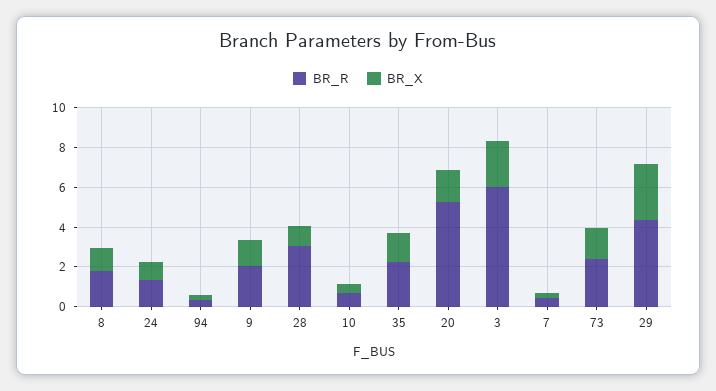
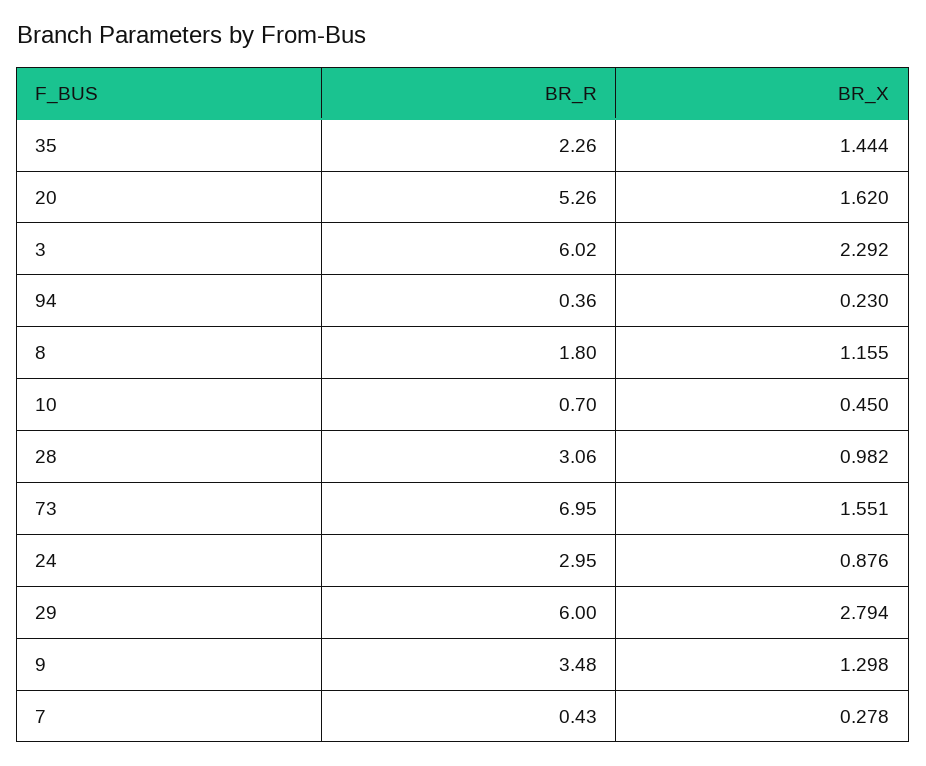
BR_R, 24: 1.5 -> 2.95
BR_R, 9: 2 -> 3.48
BR_R, 73: 2.5 -> 6.95
BR_R, 29: 4.5 -> 6

